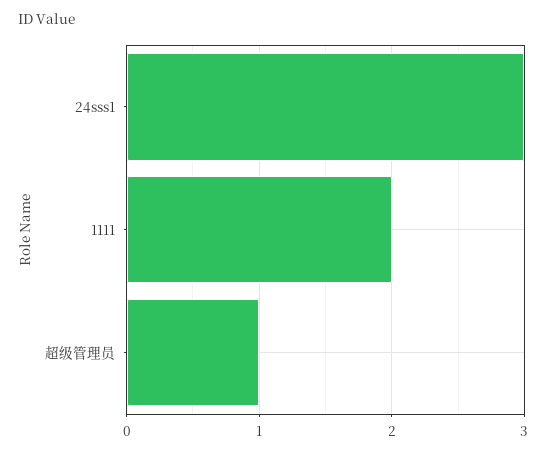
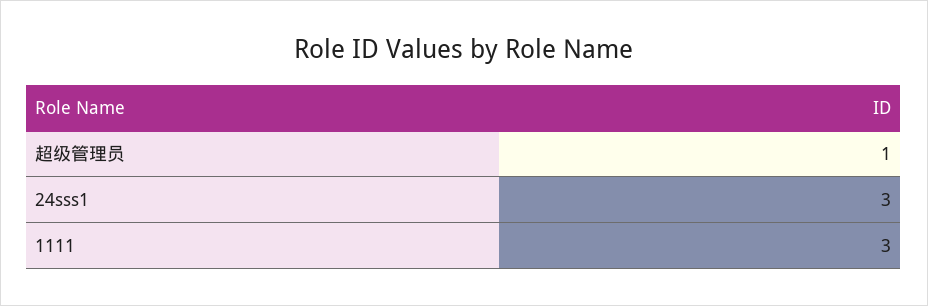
1111: 2 -> 3

